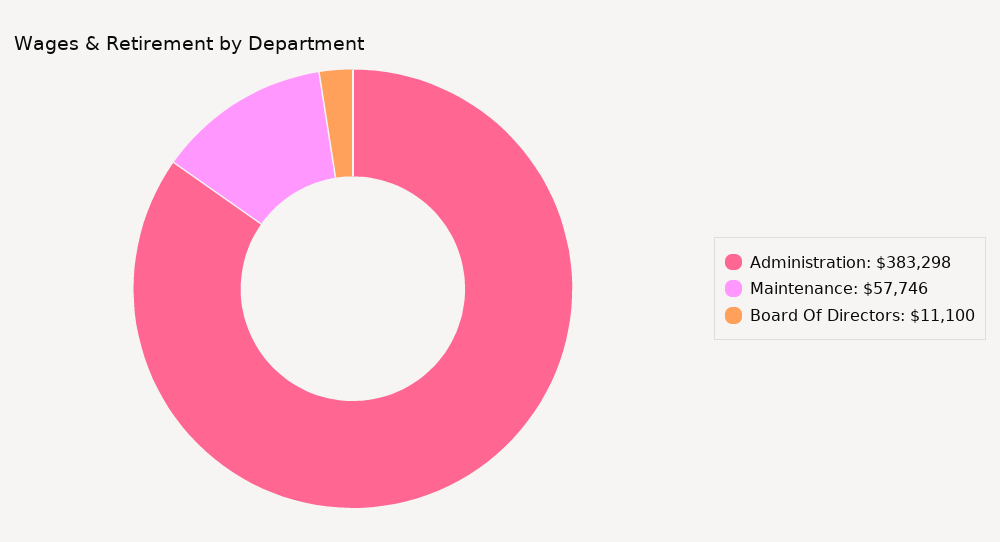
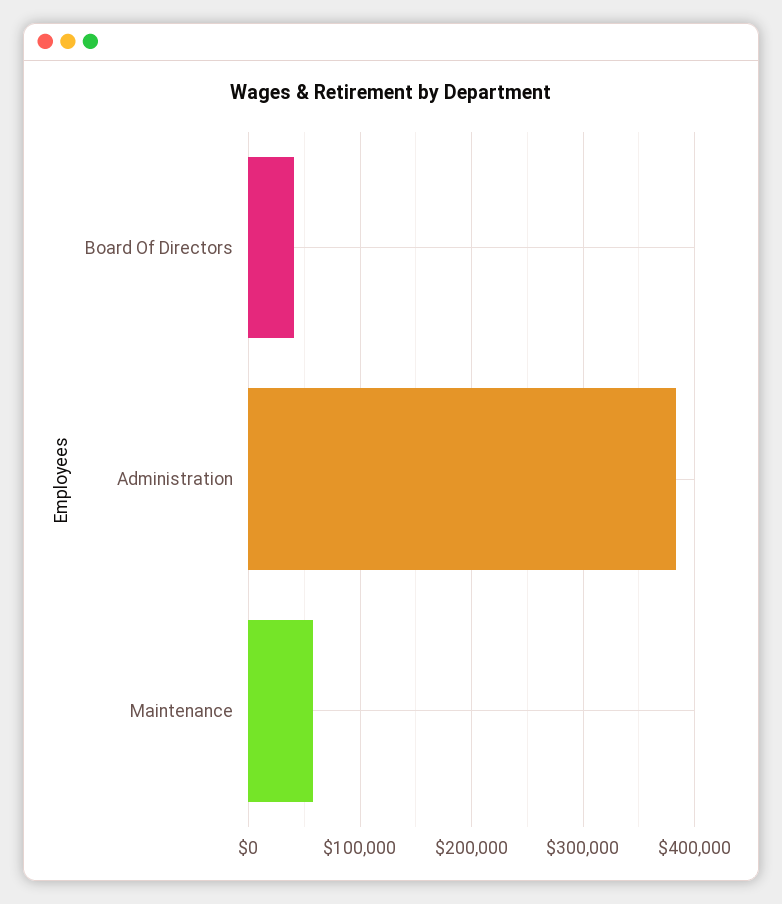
Board Of Directors: 11100 -> 40000

